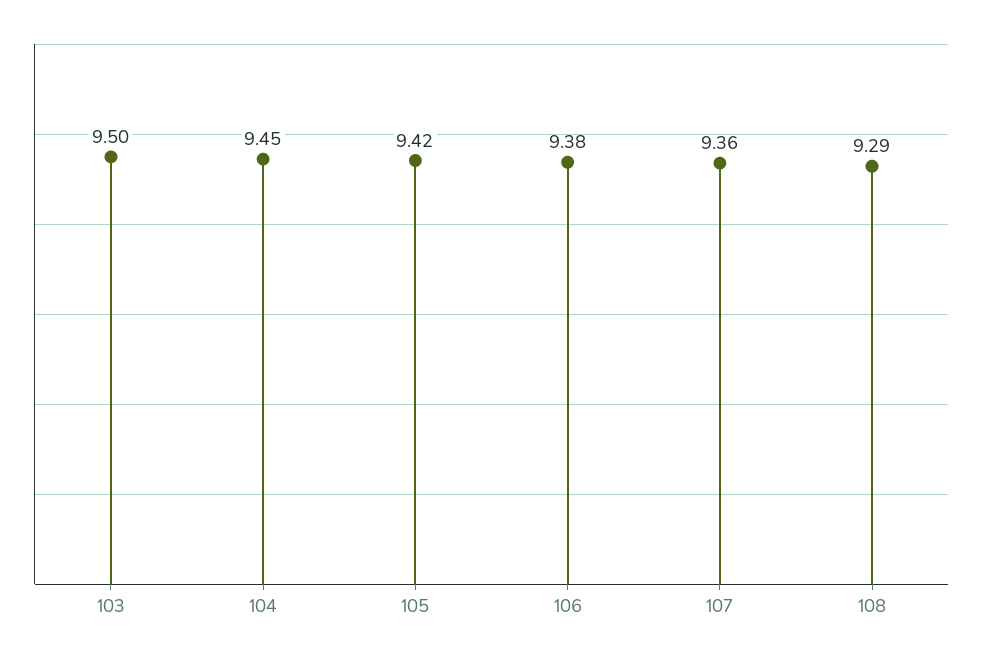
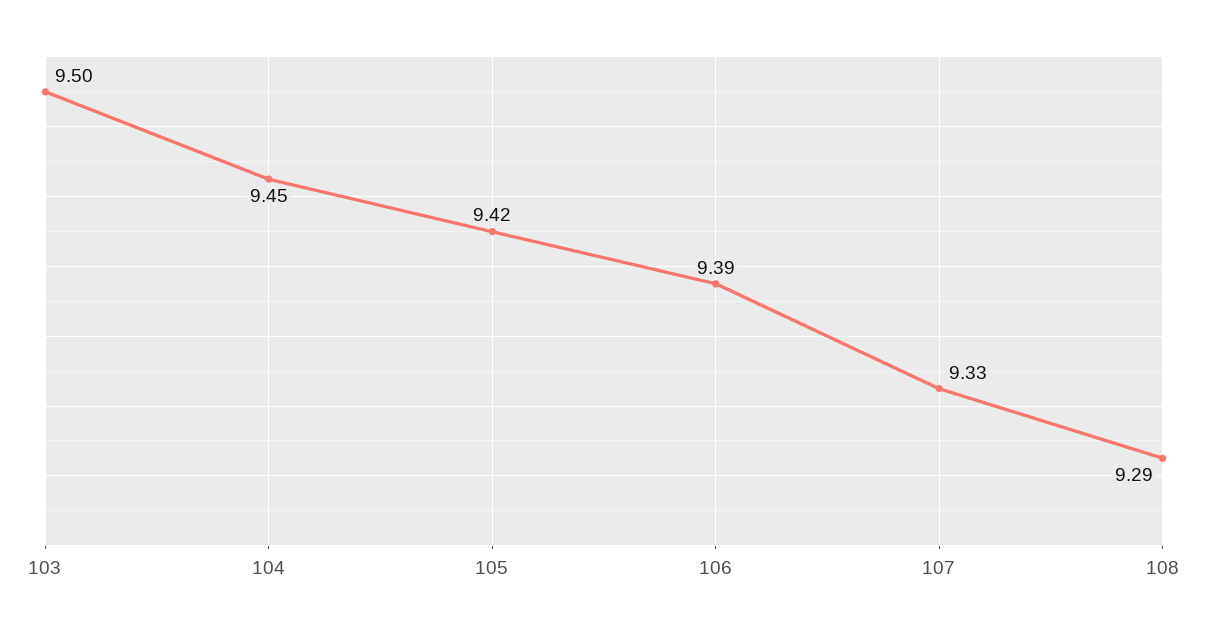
106: 9.38 -> 9.39
107: 9.36 -> 9.33

